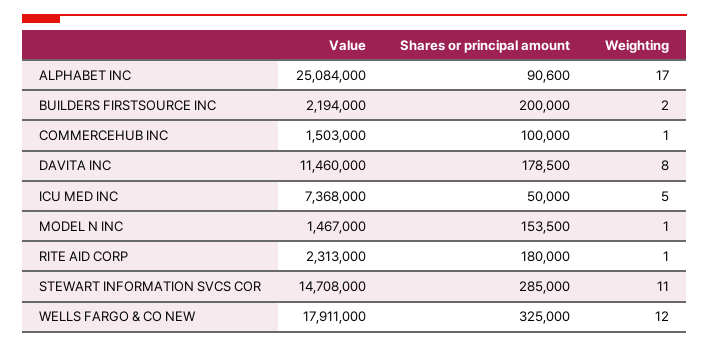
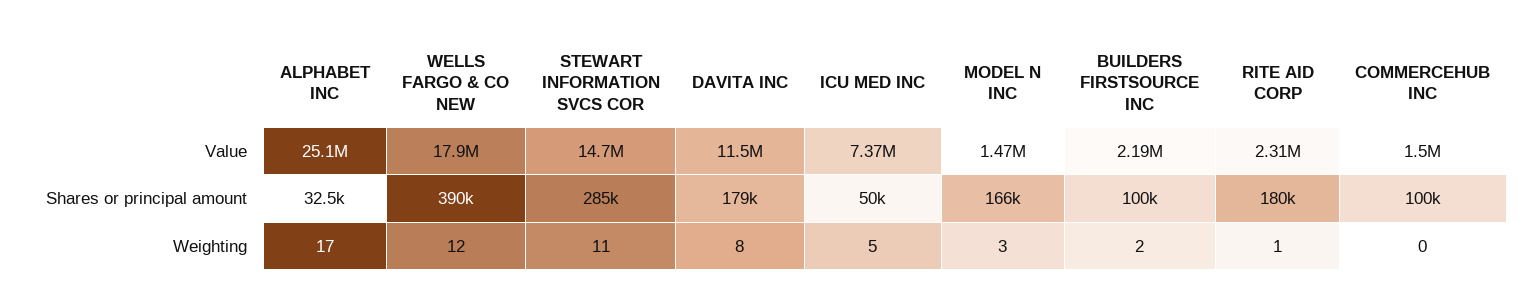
Shares or principal amount, ALPHABET INC: 90600 -> 32500
Shares or principal amount, BUILDERS FIRSTSOURCE INC: 200000 -> 100000
Weighting, COMMERCEHUB INC: 1 -> 0
Shares or principal amount, MODEL N INC: 153500 -> 166000
Weighting, MODEL N INC: 1 -> 3
Shares or principal amount, WELLS FARGO & CO NEW: 325000 -> 390000

